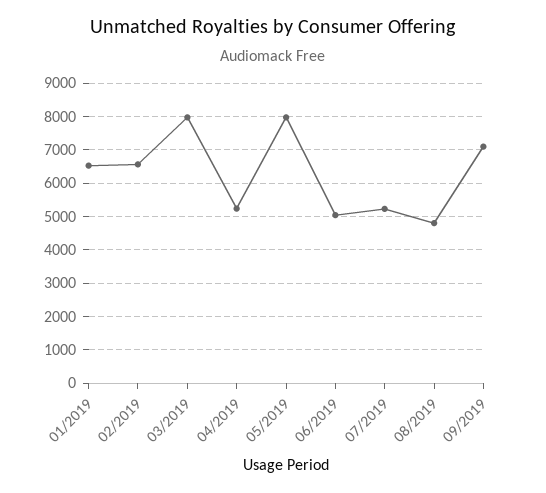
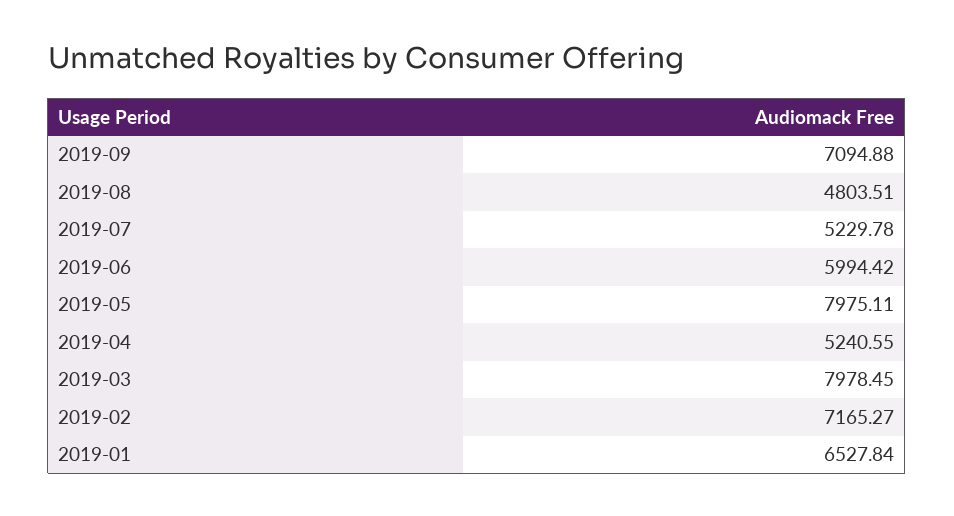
02/2019: 6600 -> 7165.27
06/2019: 5000 -> 5994.42

